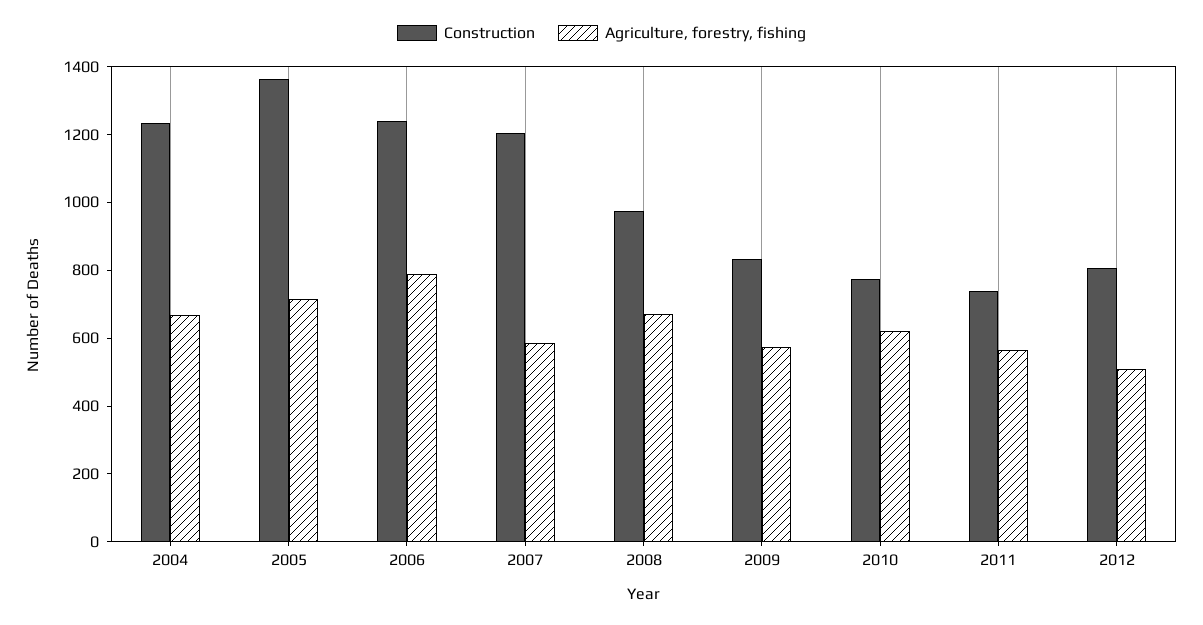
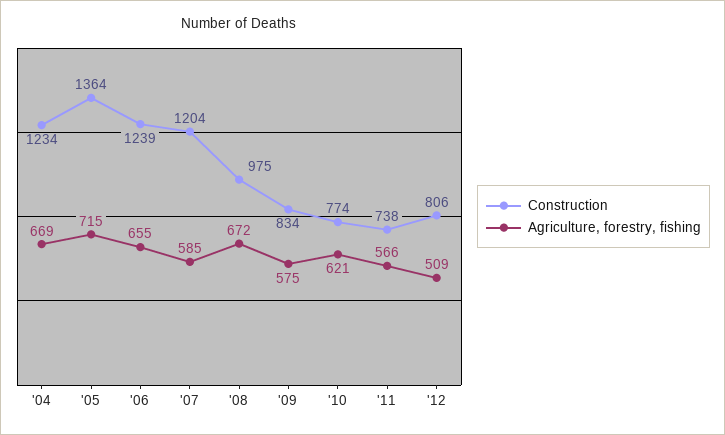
Agriculture, forestry, fishing, 2006: 800 -> 655

